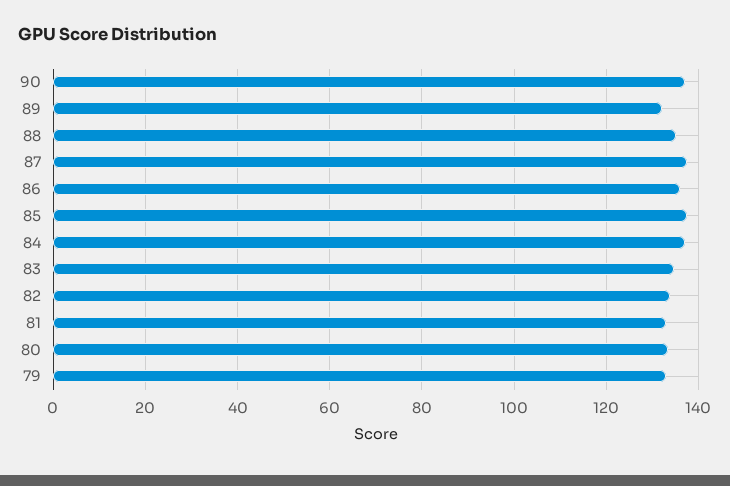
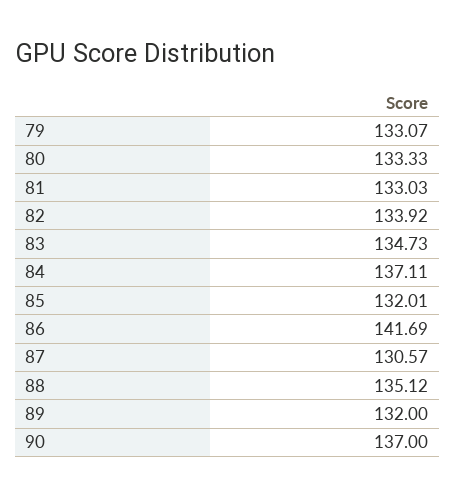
87: 138 -> 130.57
86: 136 -> 141.69
85: 138 -> 132.01

